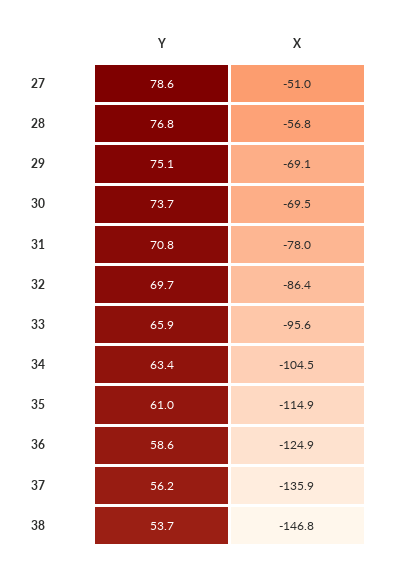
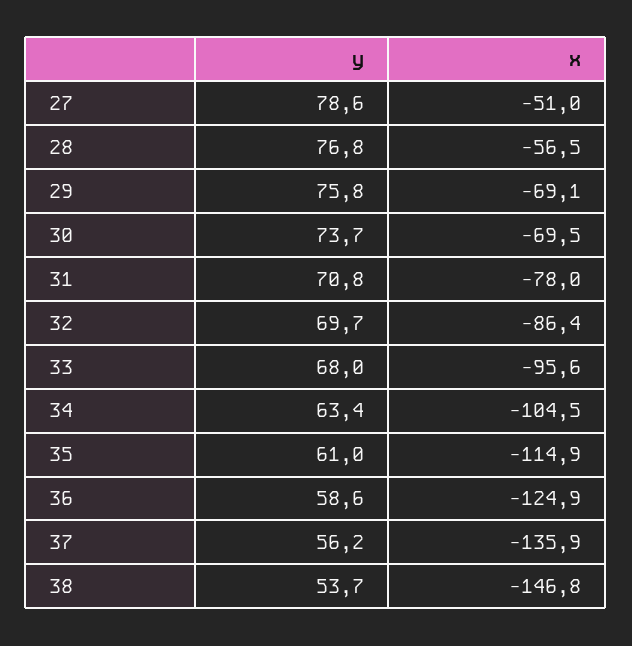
X, 28: -56.8 -> -56.5
Y, 29: 75.1 -> 75.8
Y, 33: 65.9 -> 68

